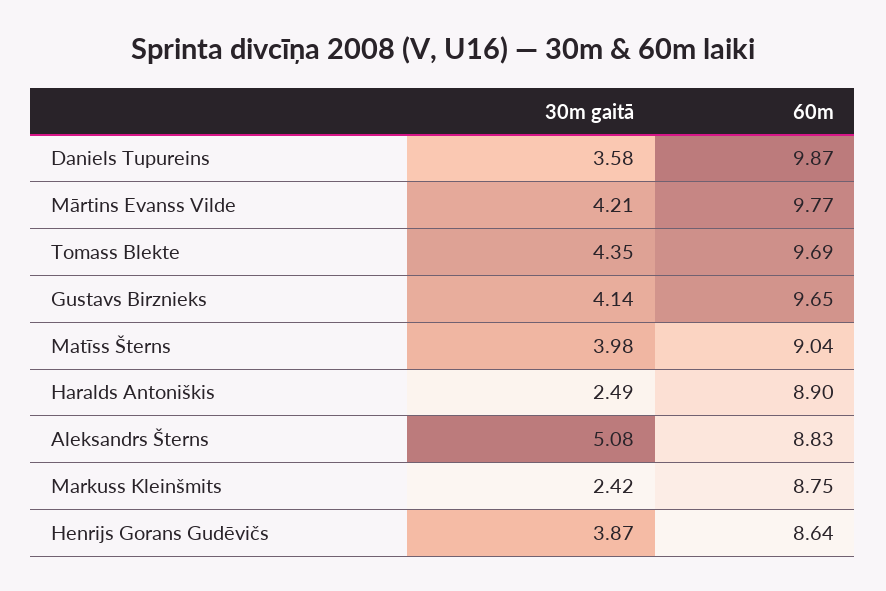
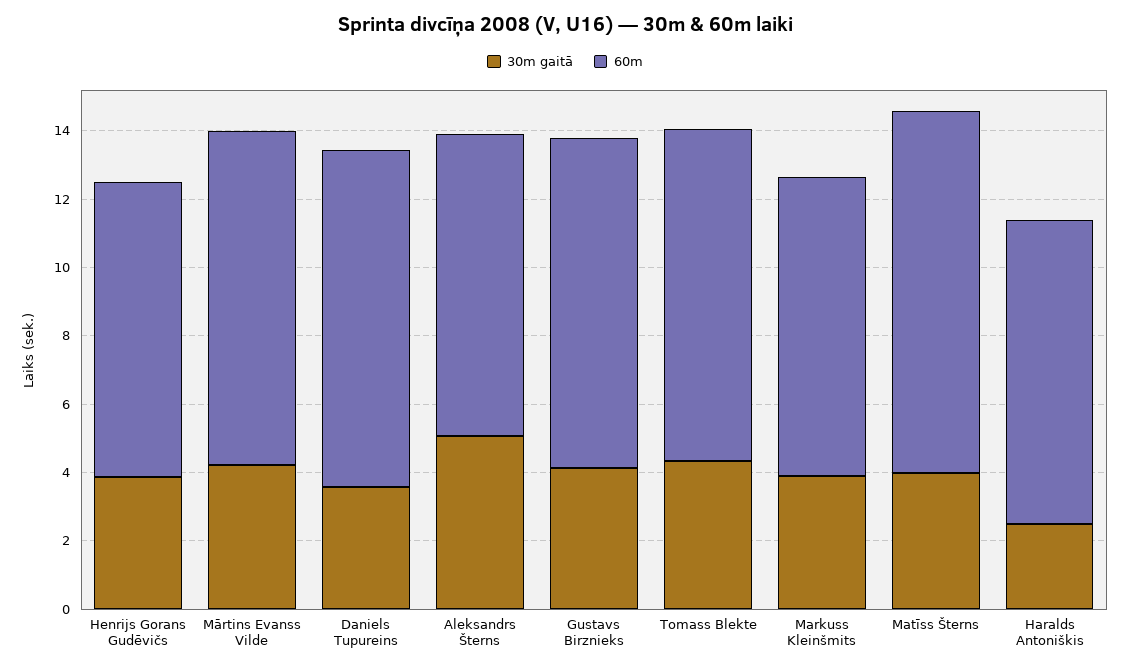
60m, Matīss Šterns: 9.04 -> 10.5
30m gaitā, Markuss Kleinšmits: 2.42 -> 4

